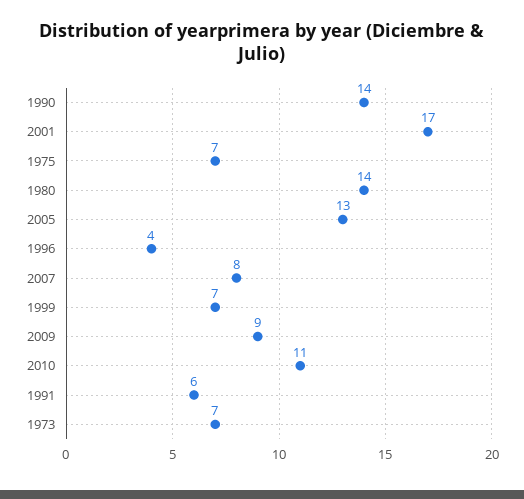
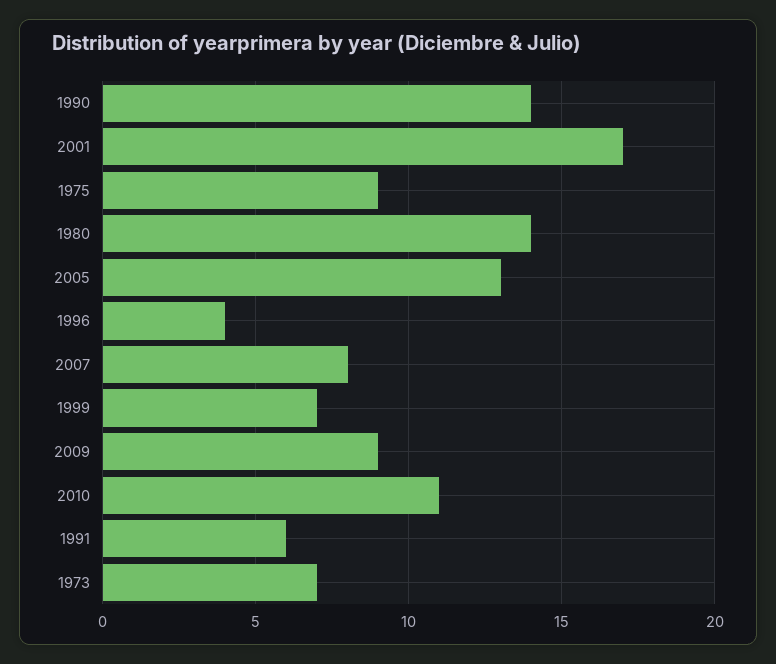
1975: 7 -> 9

